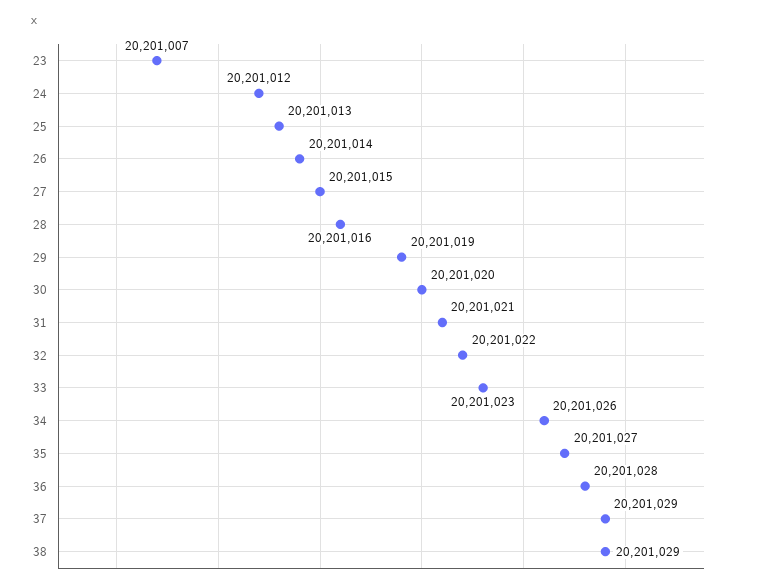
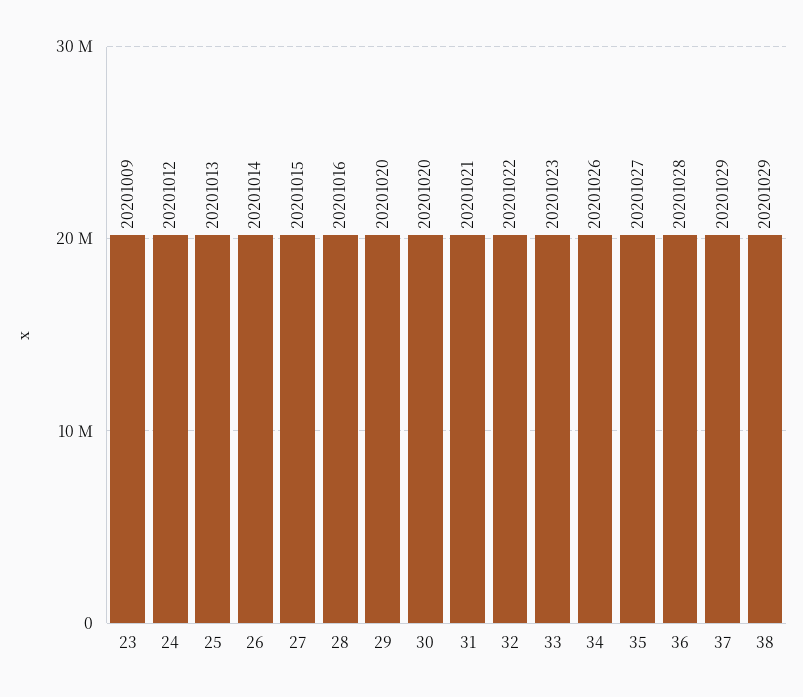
23: 20201007 -> 20201009
29: 20201019 -> 20201020

